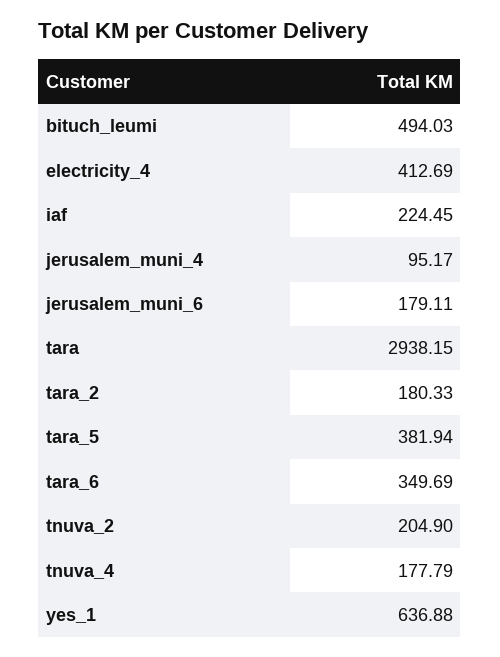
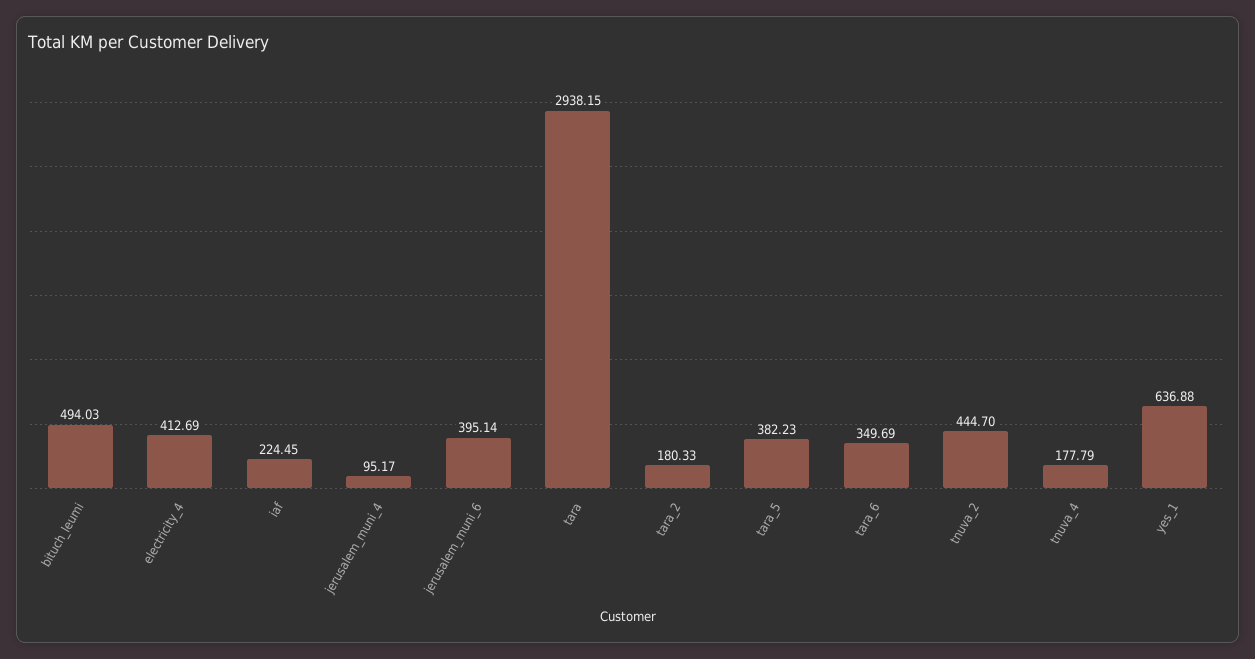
jerusalem_muni_6: 179.11 -> 395.14
tara_5: 381.94 -> 382.23
tnuva_2: 204.9 -> 444.7

